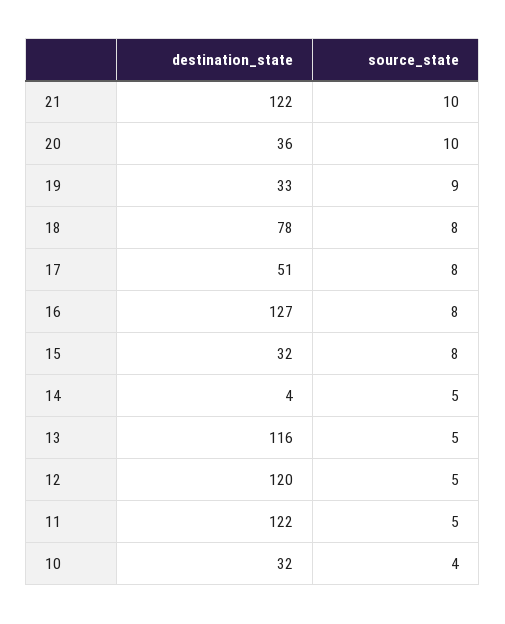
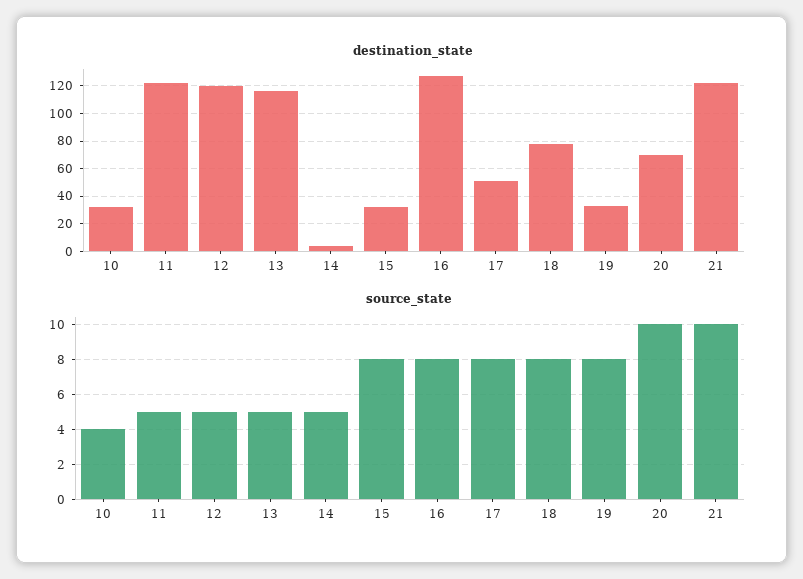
destination_state, 20: 36 -> 70
source_state, 19: 9 -> 8

